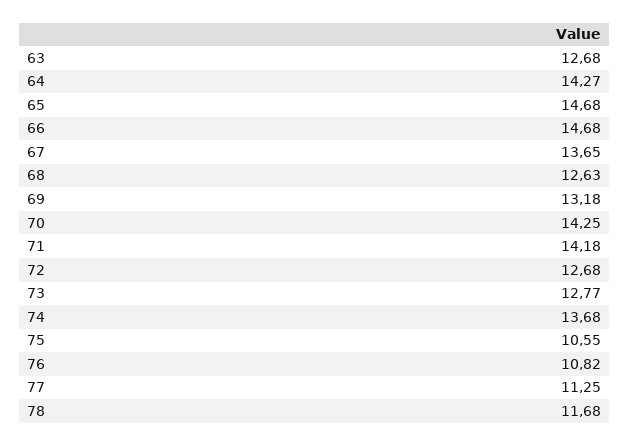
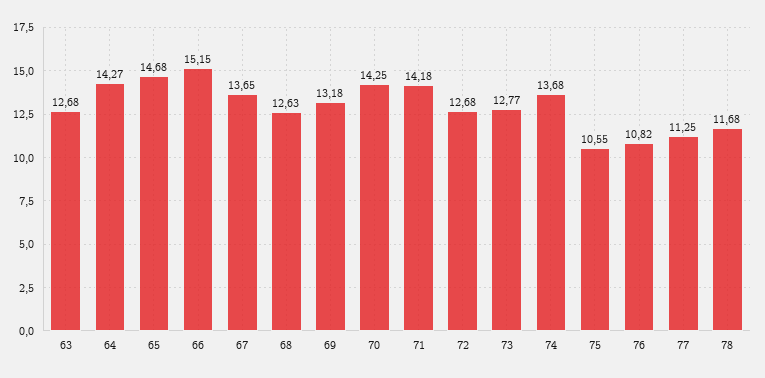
66: 14.68 -> 15.15

